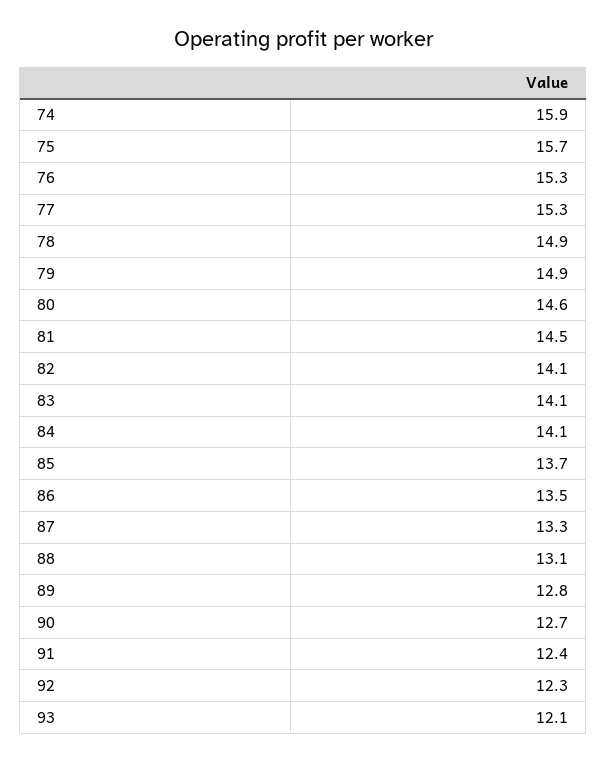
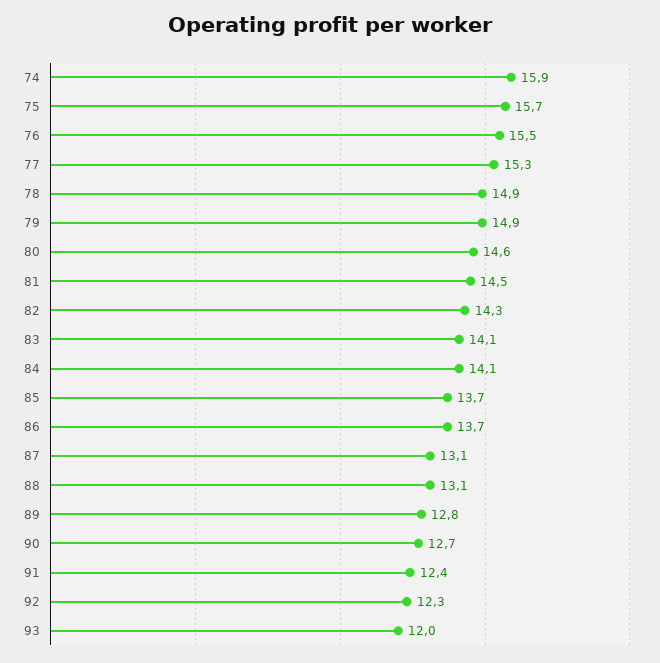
76: 15.3 -> 15.5
82: 14.1 -> 14.3
86: 13.5 -> 13.7
87: 13.3 -> 13.1
93: 12.1 -> 12

